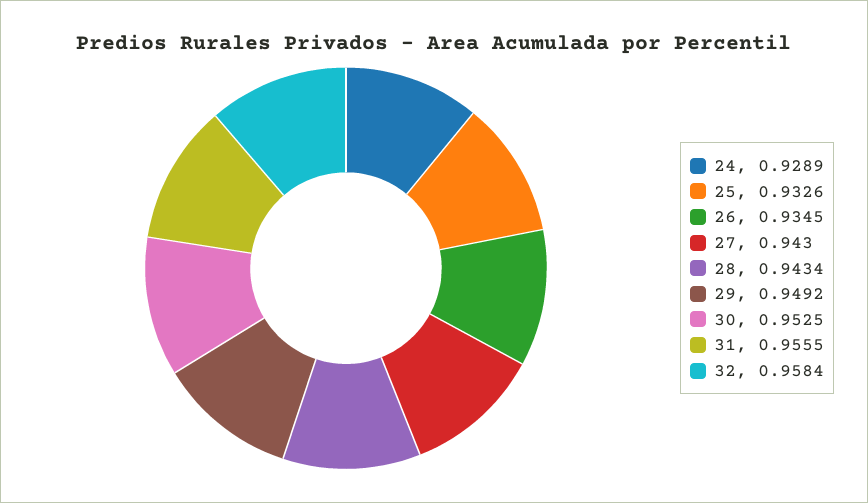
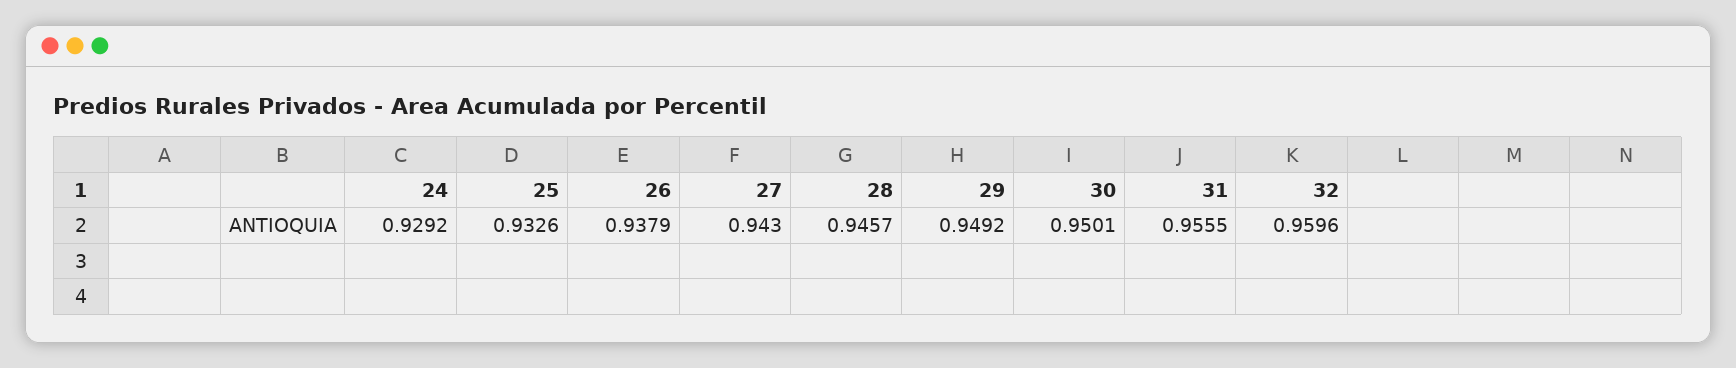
24: 0.9289 -> 0.9292
26: 0.9345 -> 0.9379
28: 0.9434 -> 0.9457
30: 0.9525 -> 0.9501
32: 0.9584 -> 0.9596

